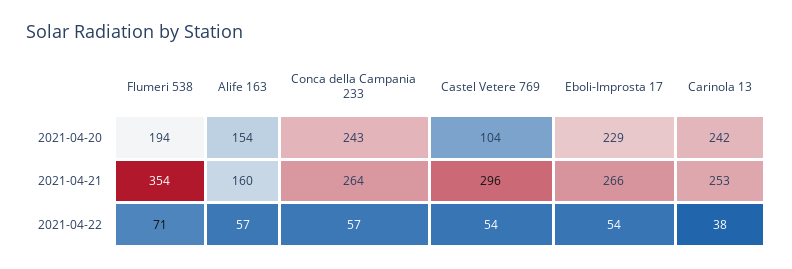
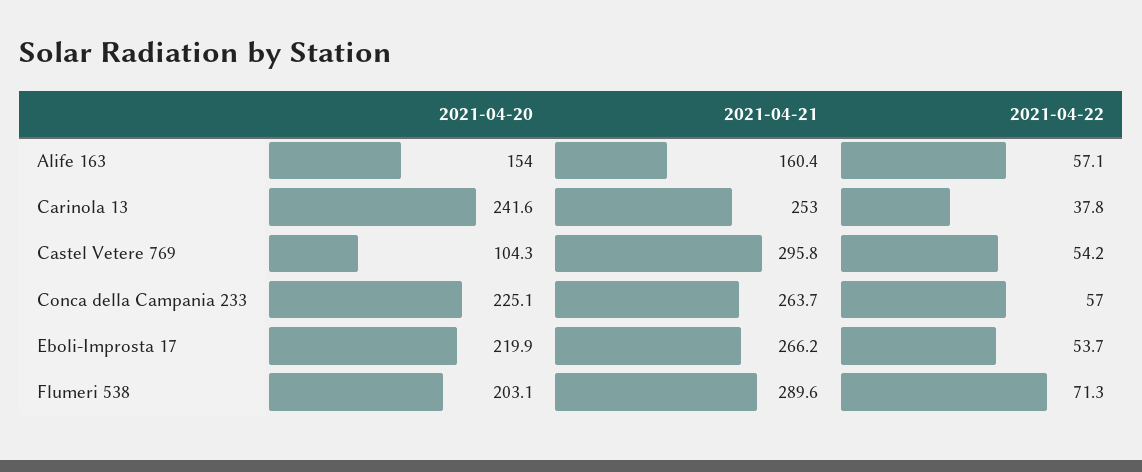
Flumeri 538, 2021-04-20: 194 -> 203.1
Conca della Campania 233, 2021-04-20: 243 -> 225.1
Eboli-Improsta 17, 2021-04-20: 229 -> 219.9
Flumeri 538, 2021-04-21: 354 -> 289.6

